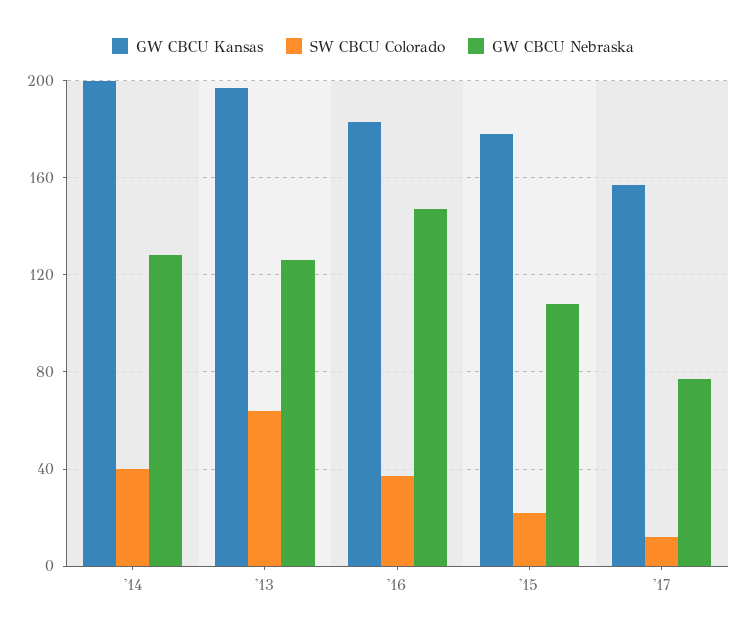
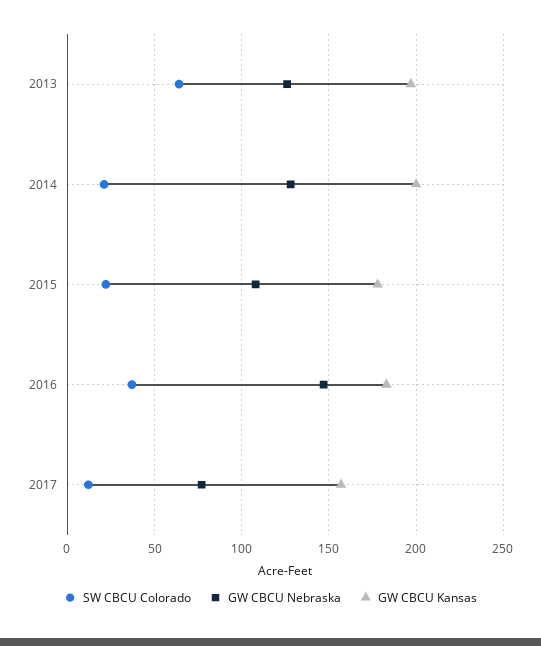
SW CBCU Colorado, '14: 40 -> 20

